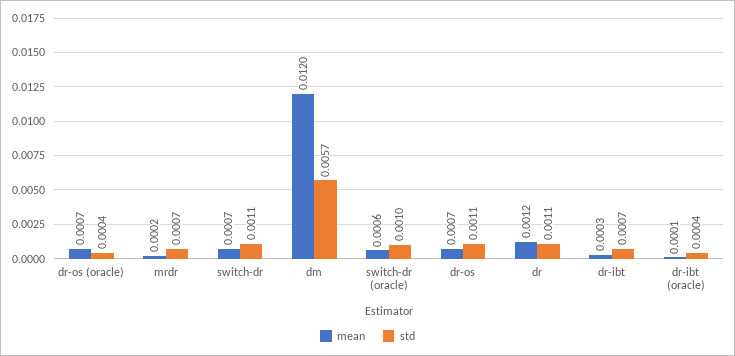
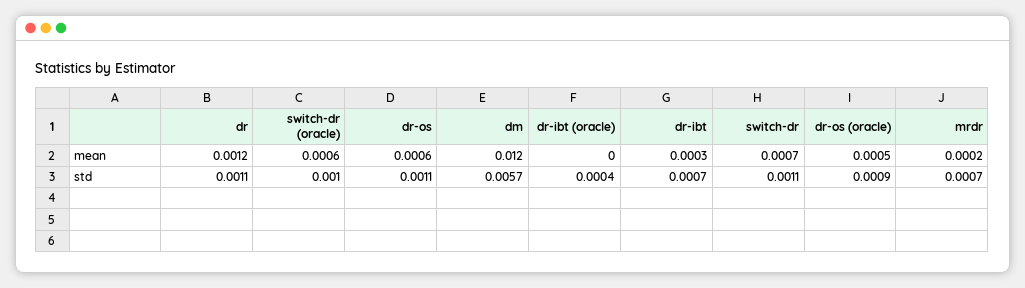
mean, dr-os (oracle): 0.0007 -> 0.0005
std, dr-os (oracle): 0.0004 -> 0.0009
mean, dr-os: 0.0007 -> 0.0006
mean, dr-ibt (oracle): 0.0001 -> 0

